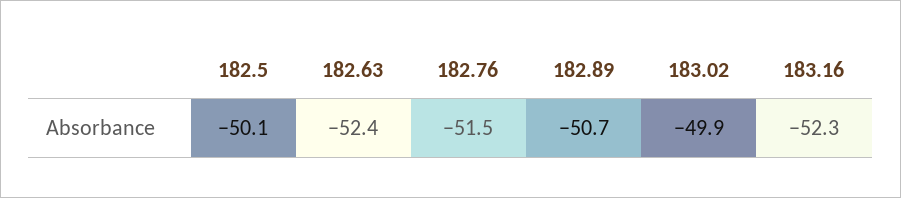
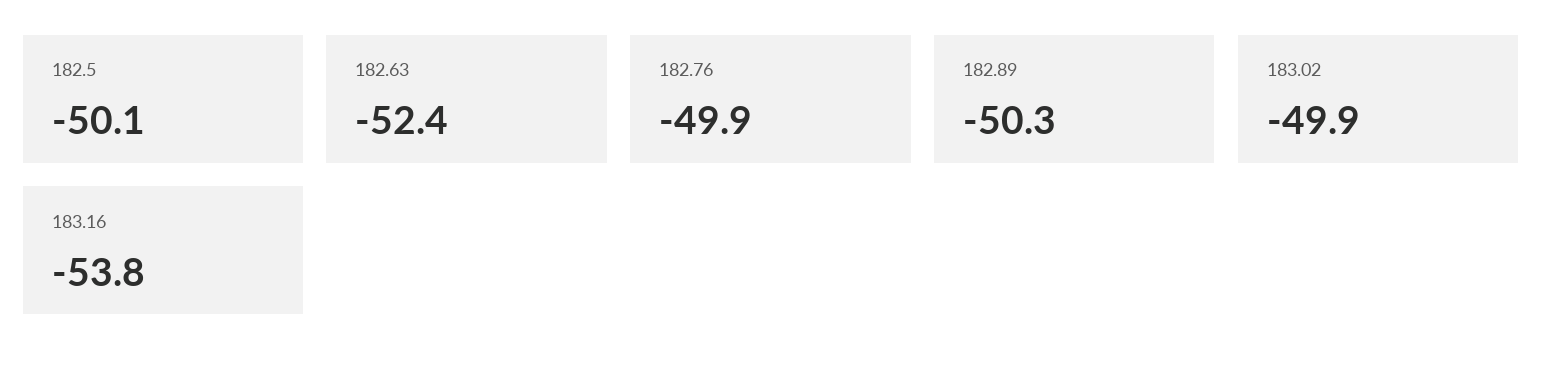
182.76: -51.5 -> -49.9
182.89: -50.7 -> -50.3
183.16: -52.3 -> -53.8

